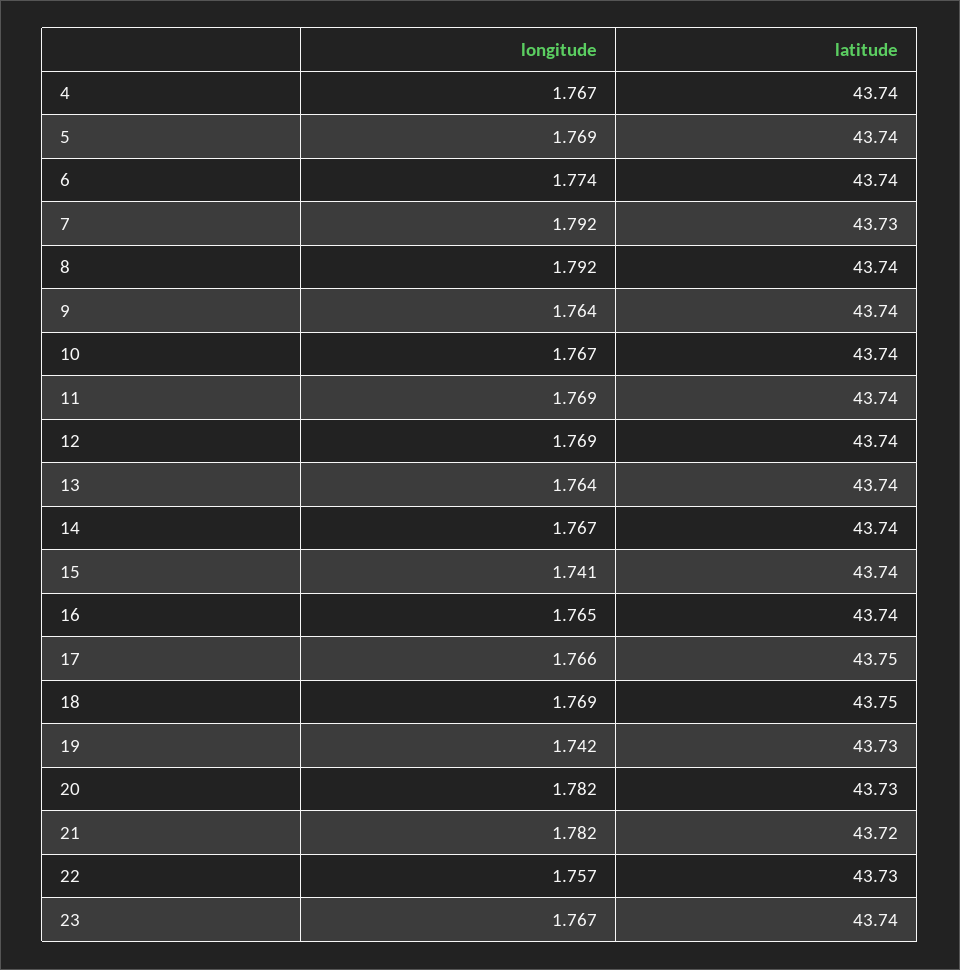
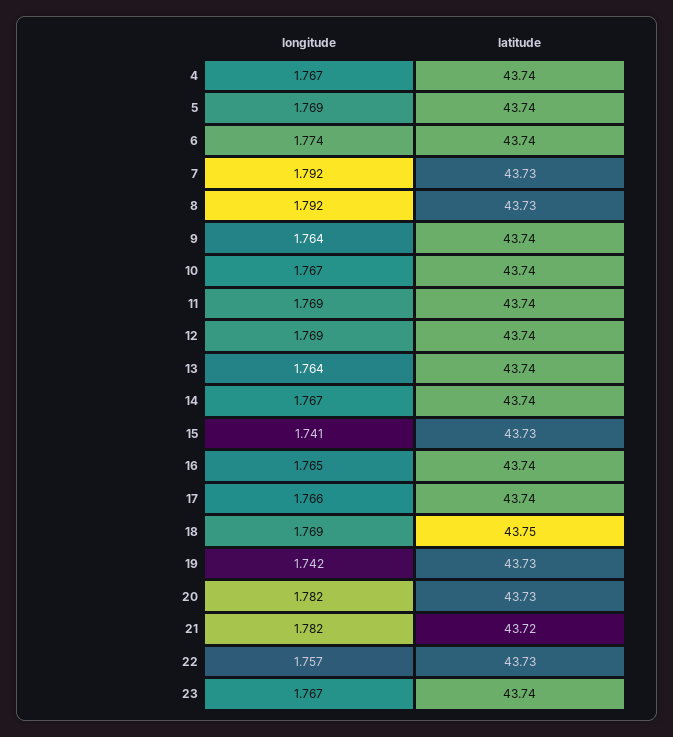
latitude, 8: 43.74 -> 43.73
latitude, 15: 43.74 -> 43.73
latitude, 17: 43.75 -> 43.74

